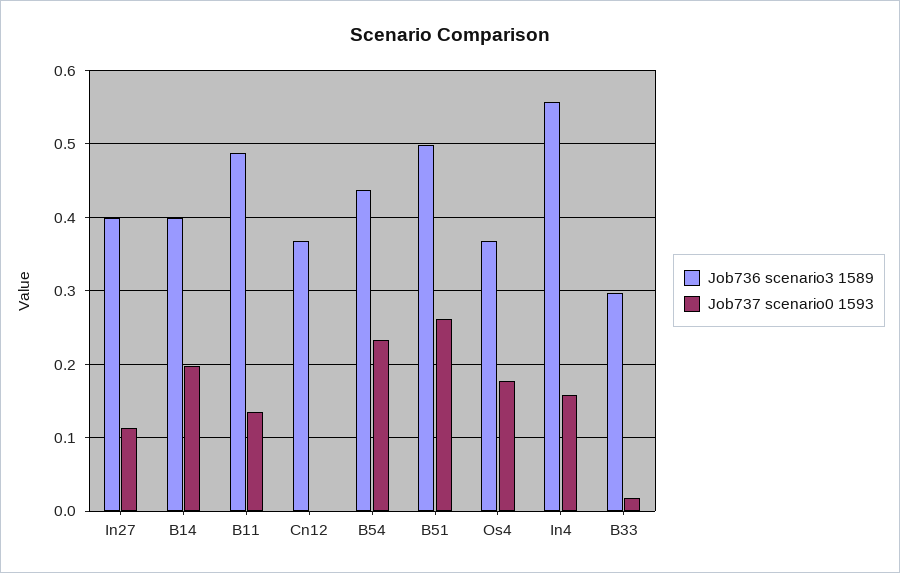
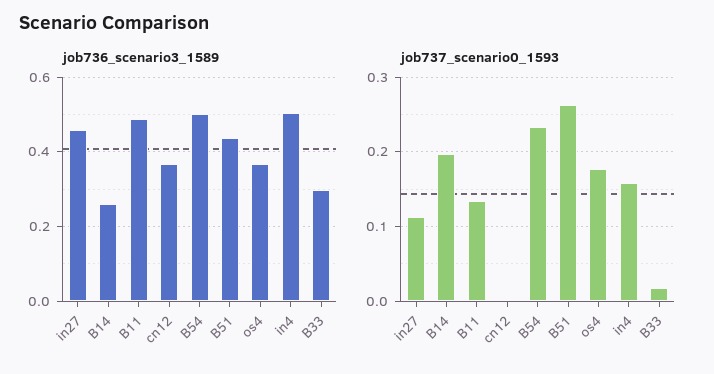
Job736 scenario3 1589, In27: 0.4 -> 0.46
Job736 scenario3 1589, B14: 0.4 -> 0.26
Job736 scenario3 1589, B54: 0.44 -> 0.5
Job736 scenario3 1589, B51: 0.5 -> 0.44
Job736 scenario3 1589, In4: 0.56 -> 0.5

